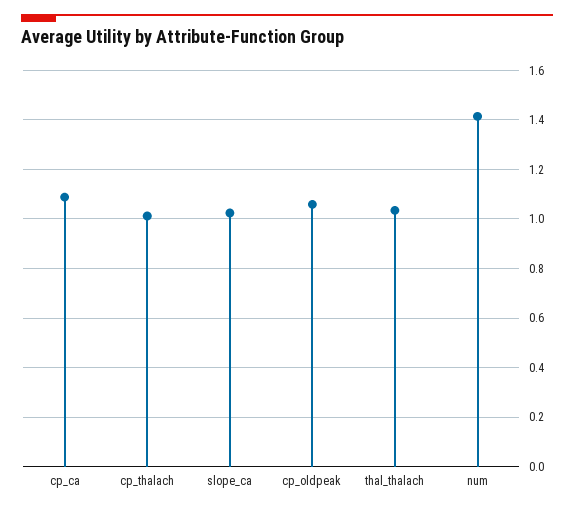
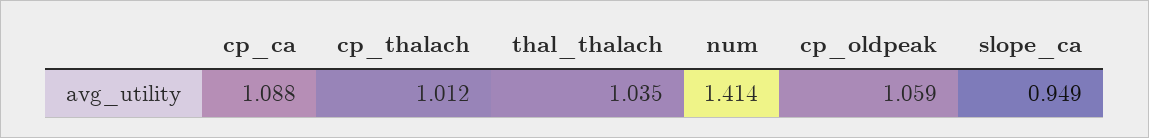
slope_ca: 1.025 -> 0.949

